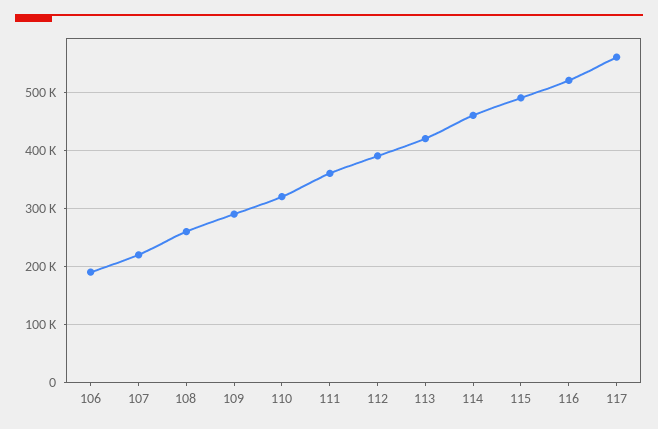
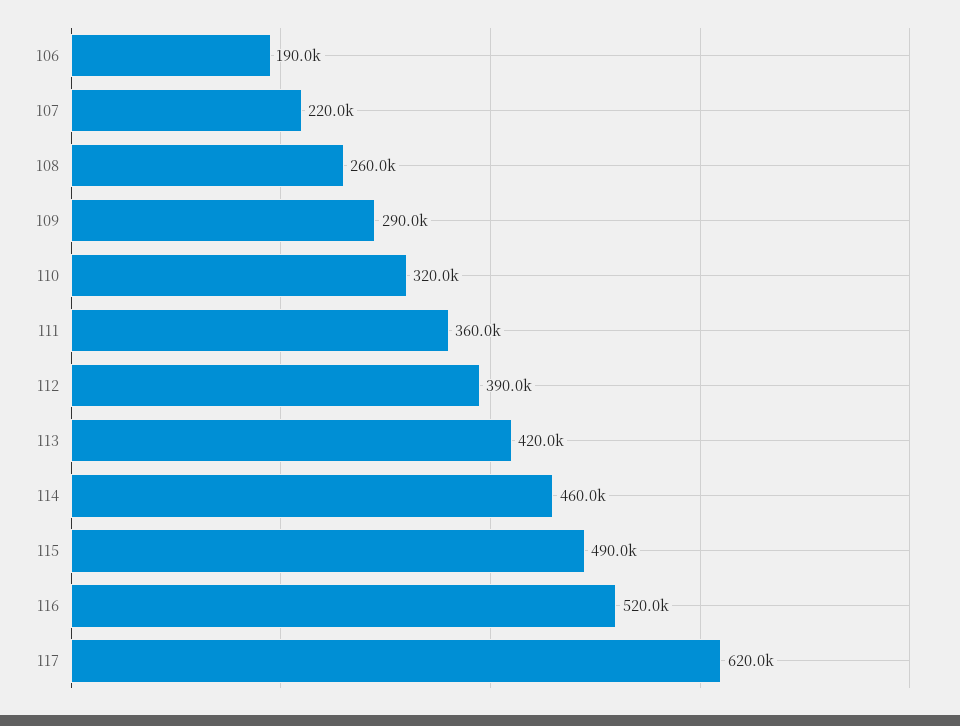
117: 560000 -> 620000

